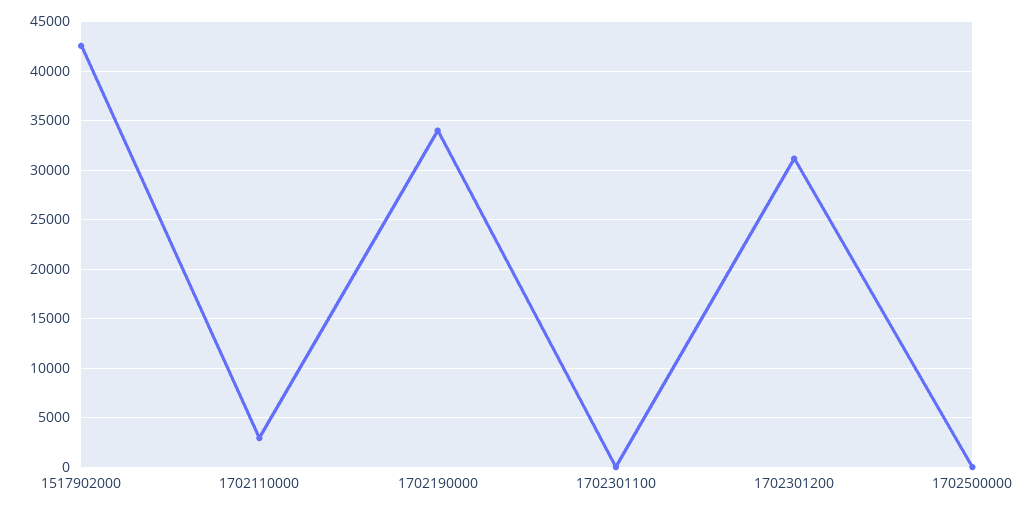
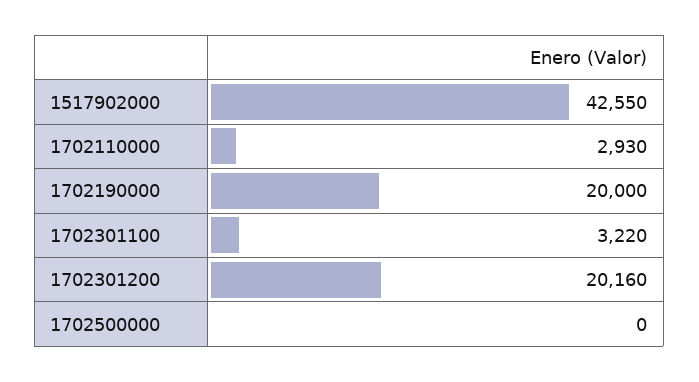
1702190000: 34000 -> 20000
1702301100: 0 -> 3220
1702301200: 31000 -> 20160

